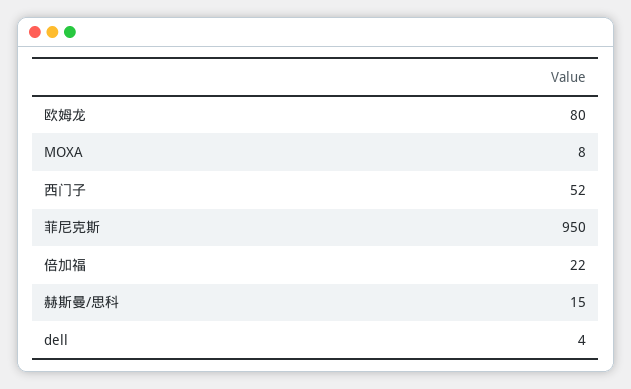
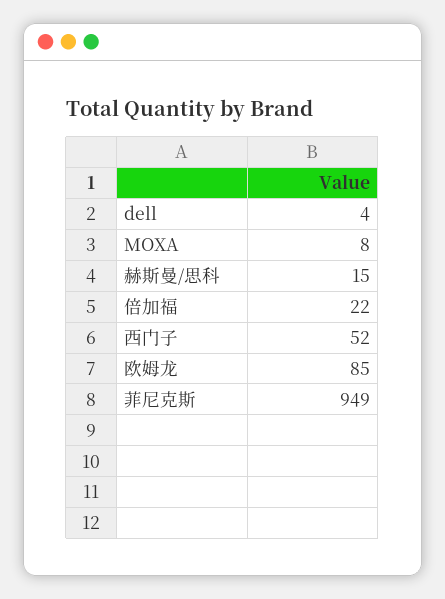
欧姆龙: 80 -> 85
菲尼克斯: 950 -> 949

